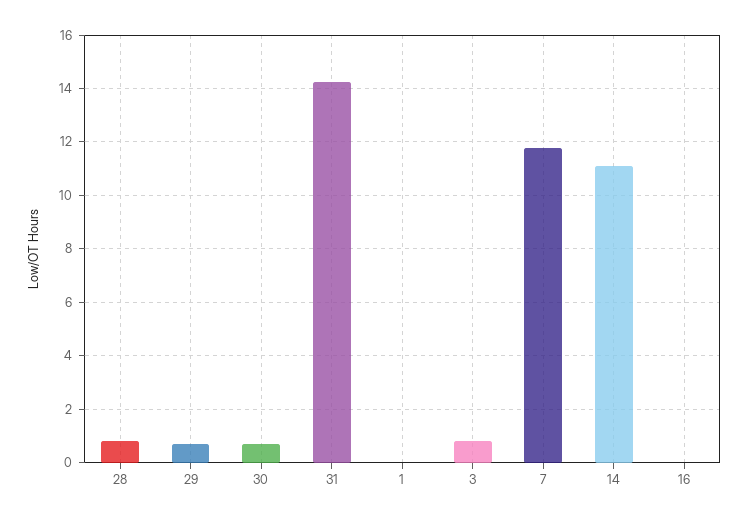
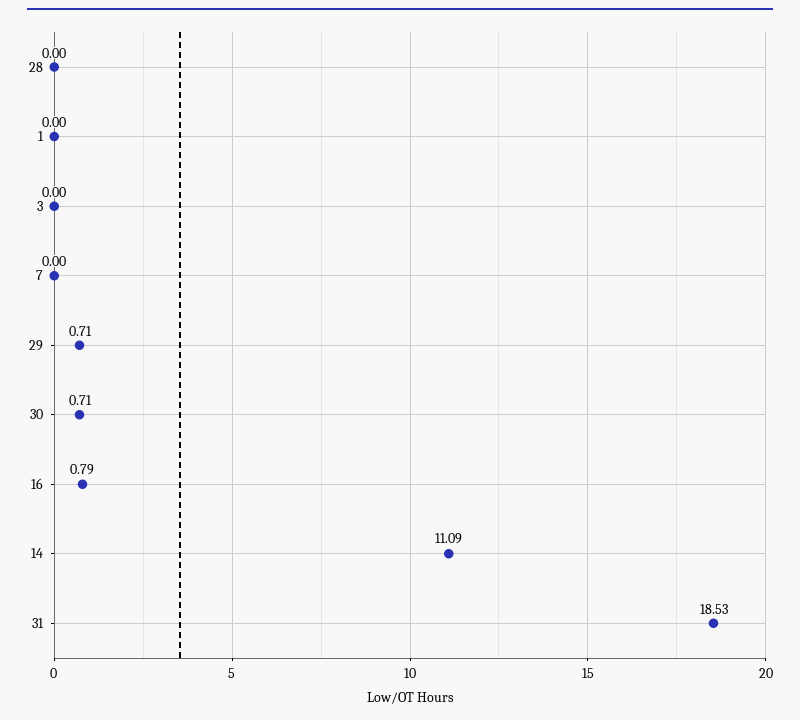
28: 0.75 -> 0
31: 14.25 -> 18.53
3: 0.75 -> 0
7: 11.75 -> 0
16: 0 -> 0.79

